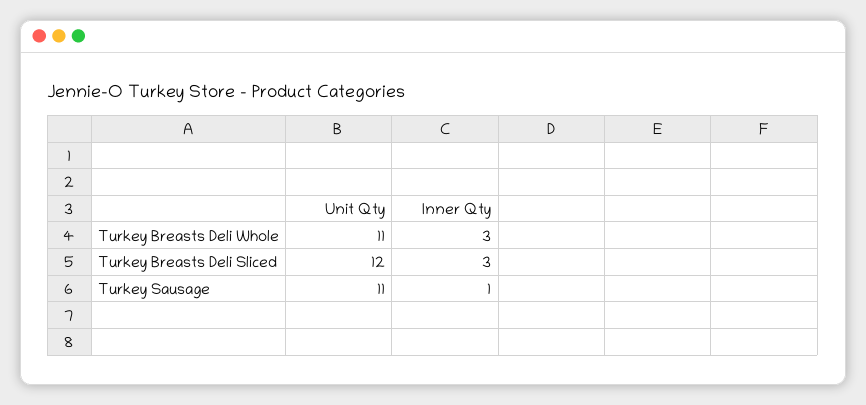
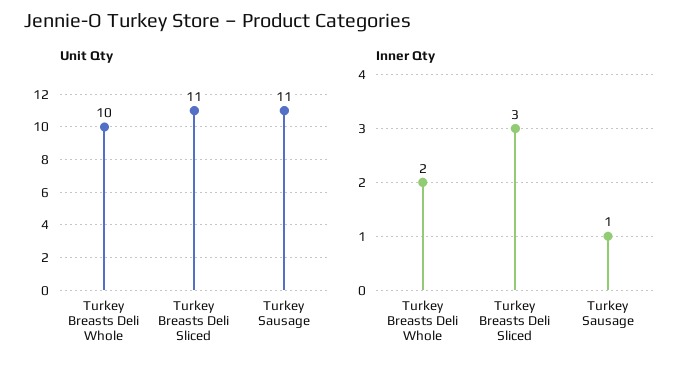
Unit Qty, Turkey Breasts Deli Whole: 11 -> 10
Inner Qty, Turkey Breasts Deli Whole: 3 -> 2
Unit Qty, Turkey Breasts Deli Sliced: 12 -> 11

